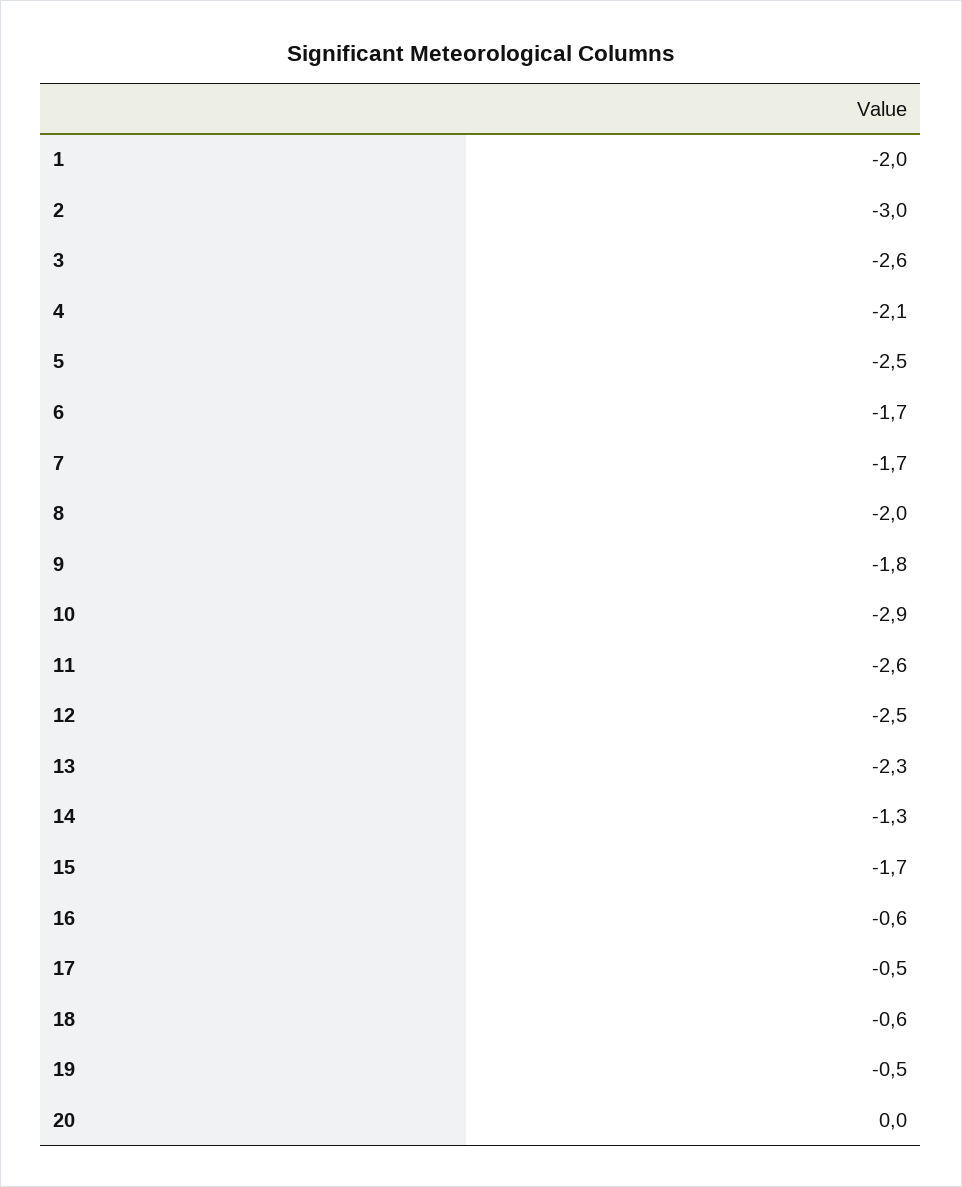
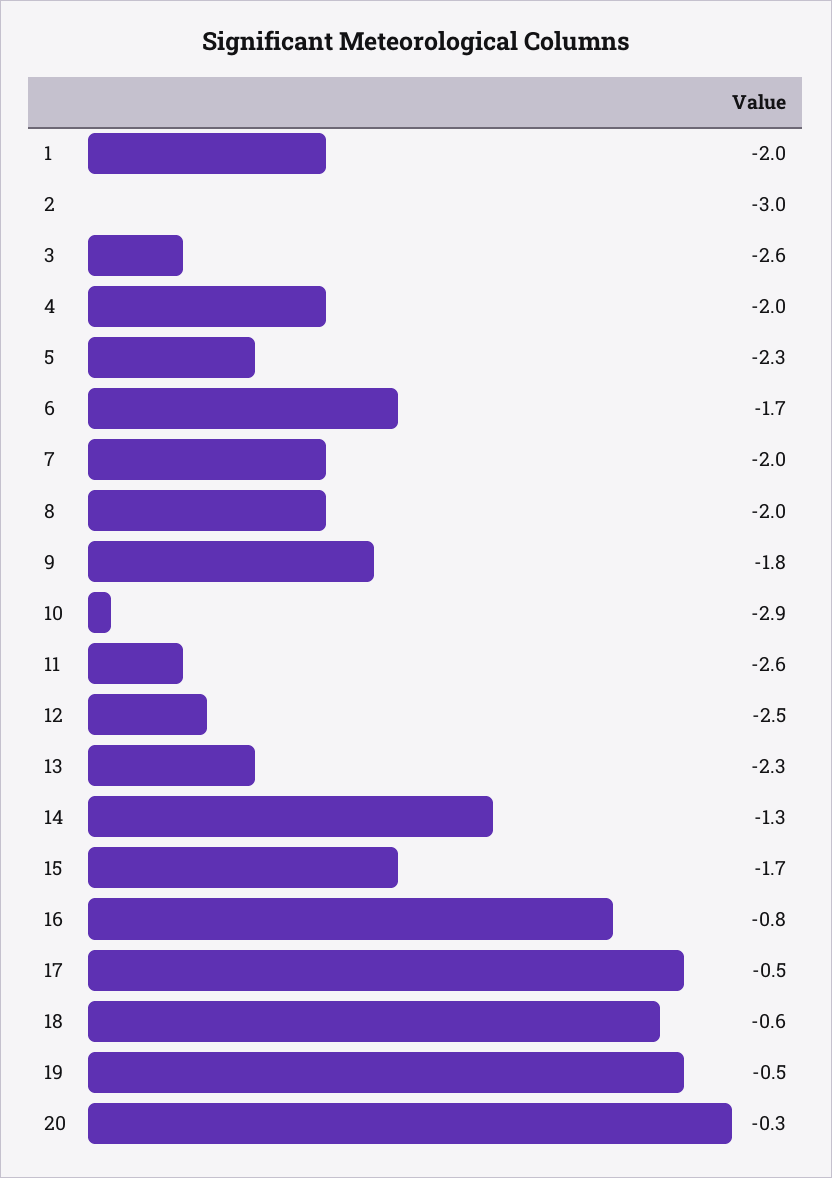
4: -2.1 -> -2
5: -2.5 -> -2.3
7: -1.7 -> -2
16: -0.6 -> -0.8
20: 0 -> -0.3

